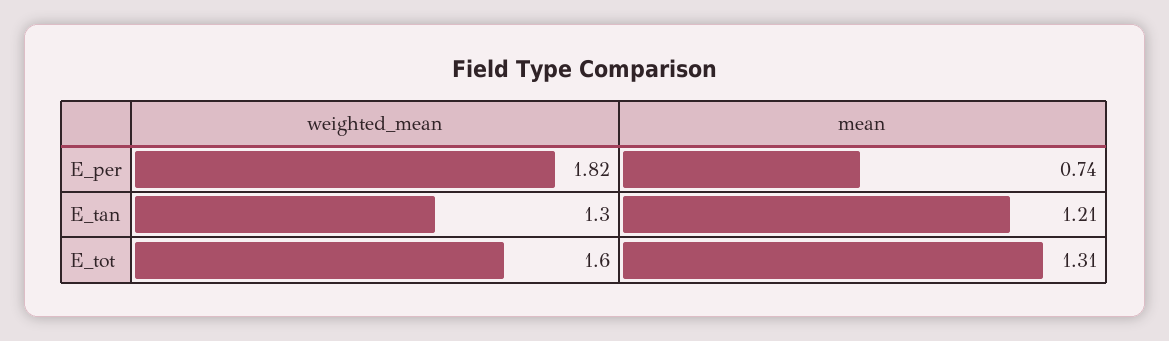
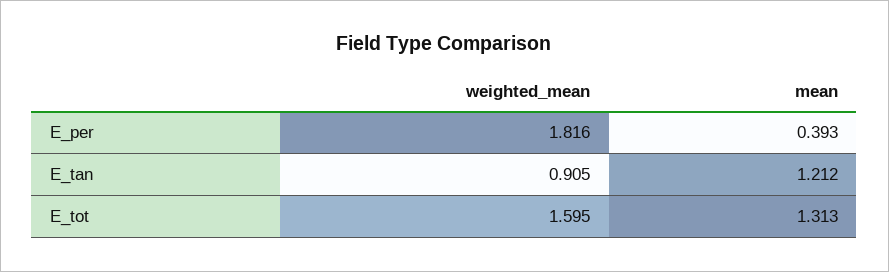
mean, E_per: 0.74 -> 0.393
weighted_mean, E_tan: 1.3 -> 0.905

